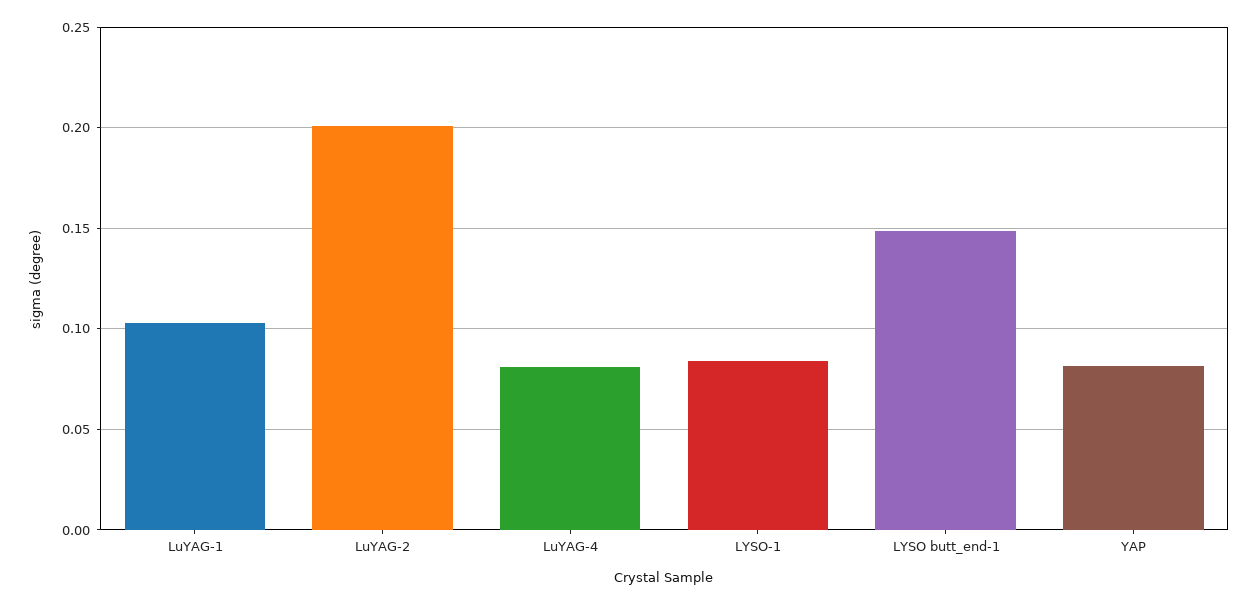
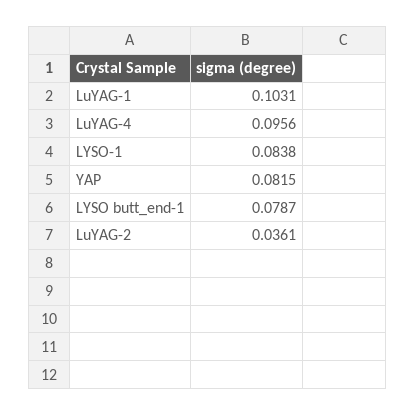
LuYAG-2: 0.2 -> 0.0361
LuYAG-4: 0.08 -> 0.0956
LYSO butt_end-1: 0.15 -> 0.0787

